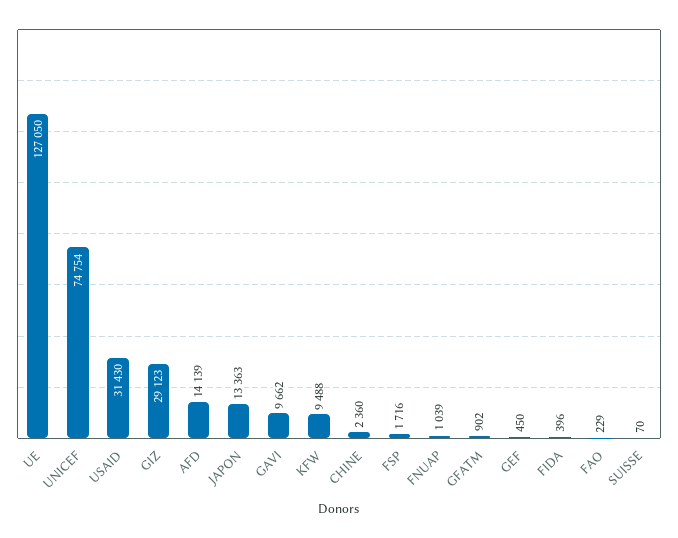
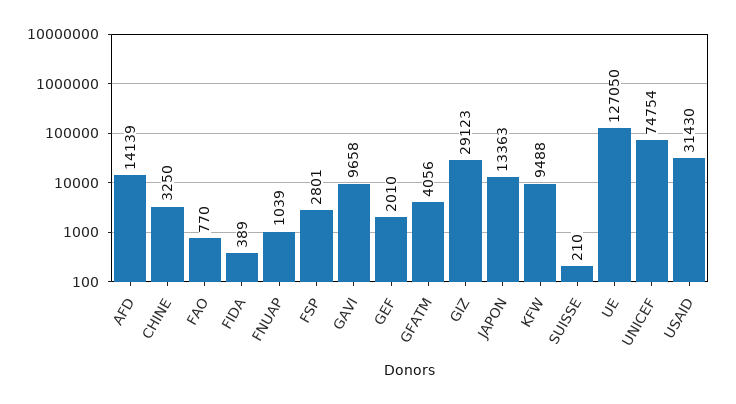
GAVI: 9662 -> 9658
CHINE: 2360 -> 3250
FSP: 1716 -> 2801
GFATM: 902 -> 4056
GEF: 450 -> 2010
FIDA: 396 -> 389
FAO: 229 -> 770
SUISSE: 70 -> 210

